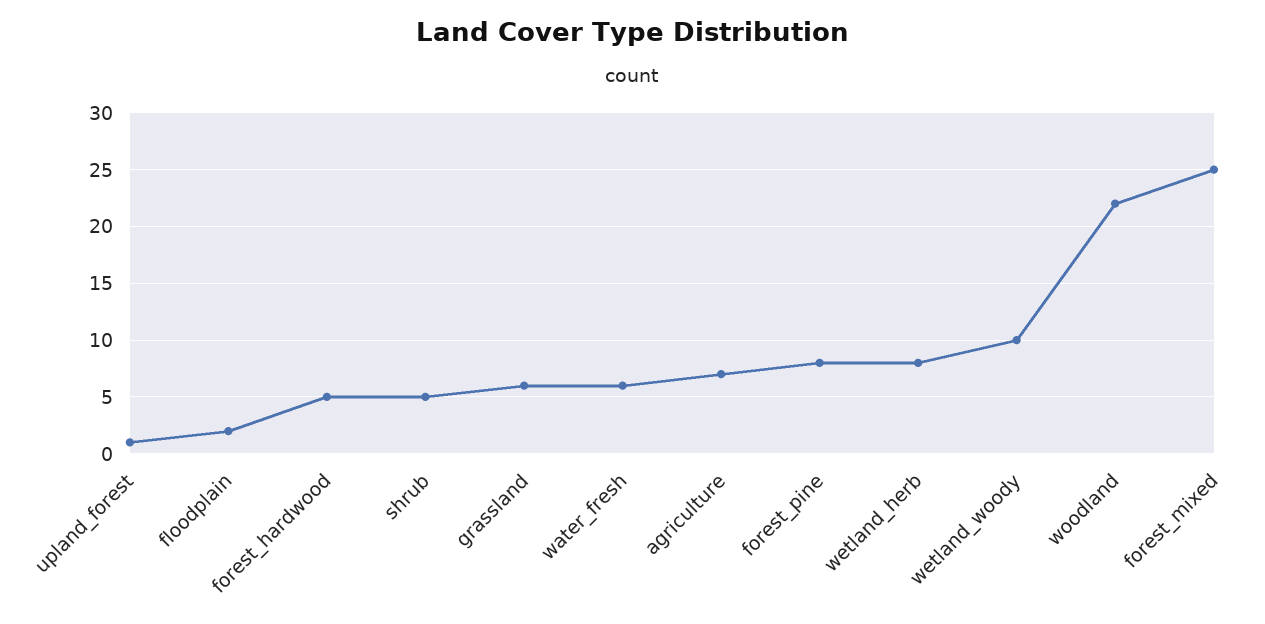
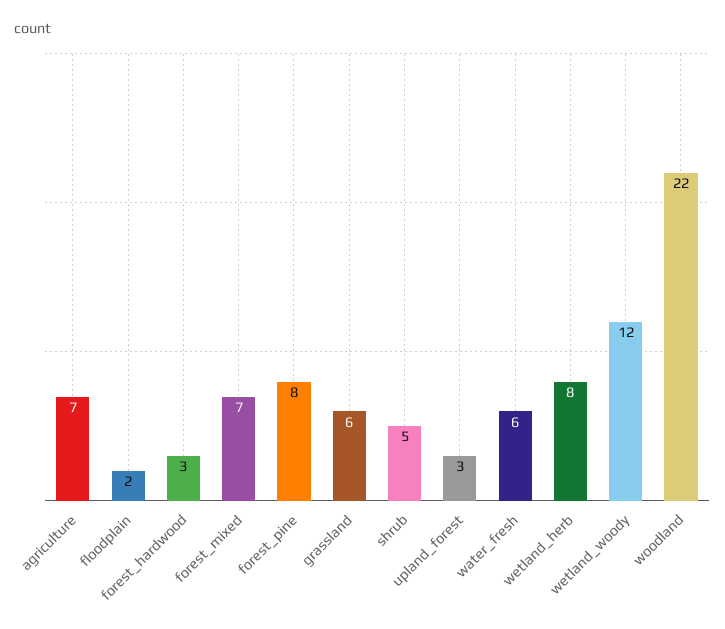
upland_forest: 1 -> 3
forest_hardwood: 5 -> 3
wetland_woody: 10 -> 12
forest_mixed: 25 -> 7

